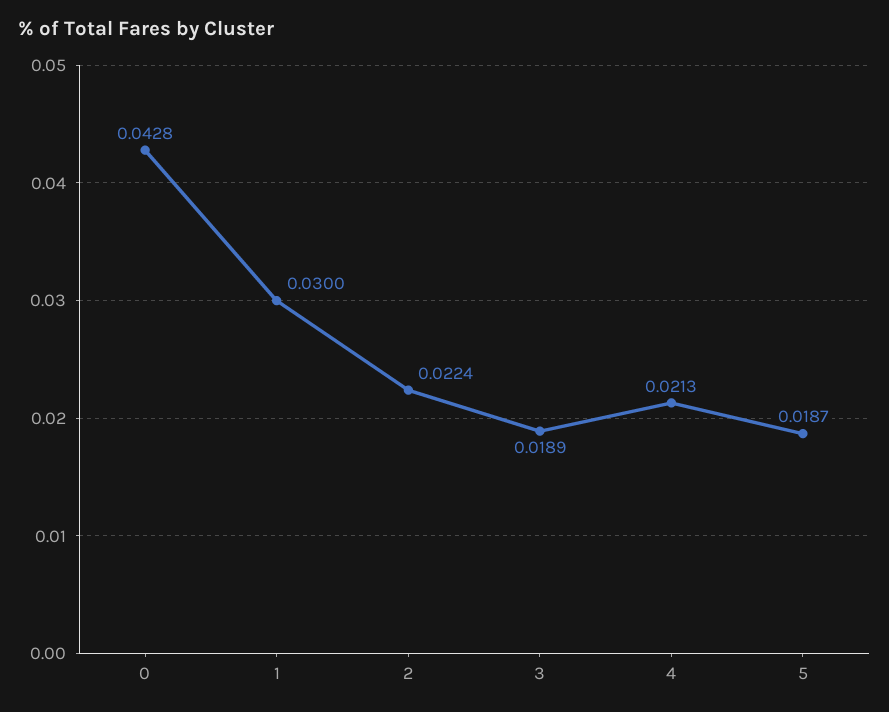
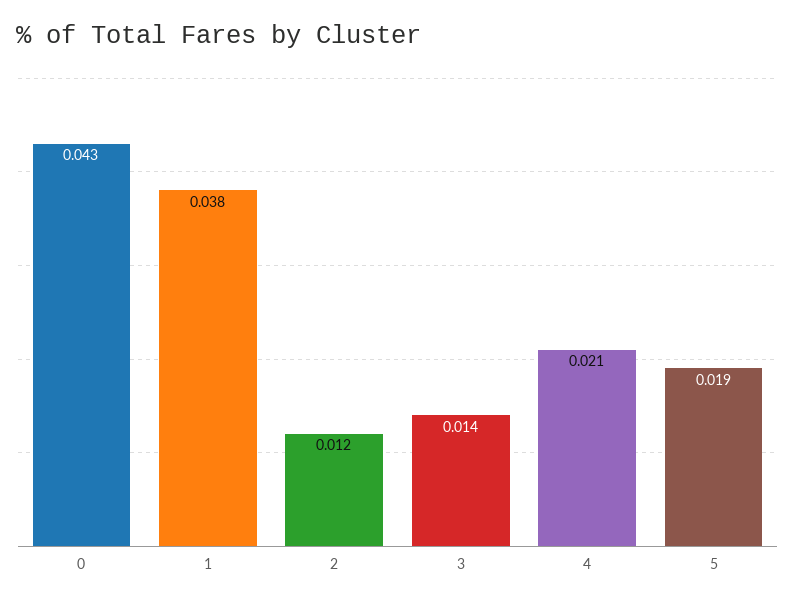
1: 0.03 -> 0.038
2: 0.0224 -> 0.012
3: 0.0189 -> 0.014

